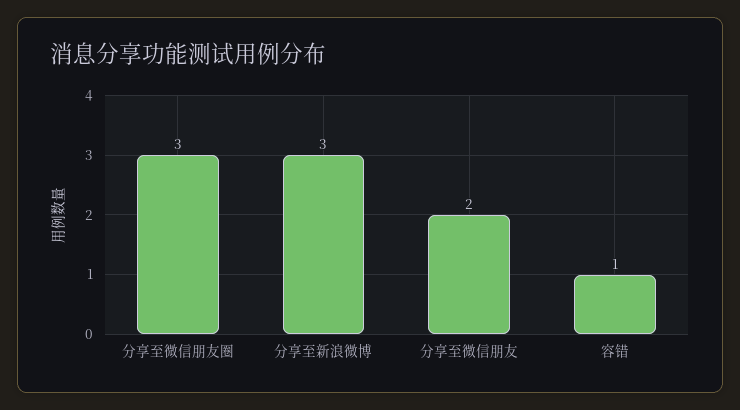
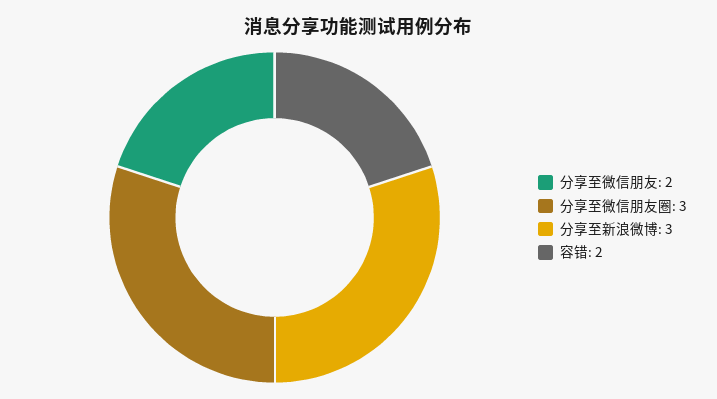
容错: 1 -> 2

